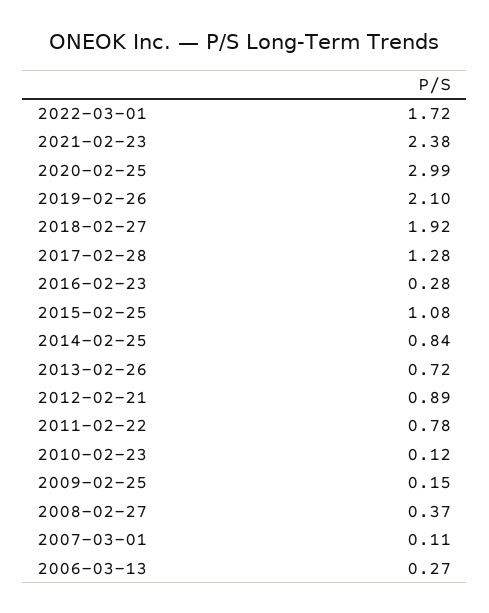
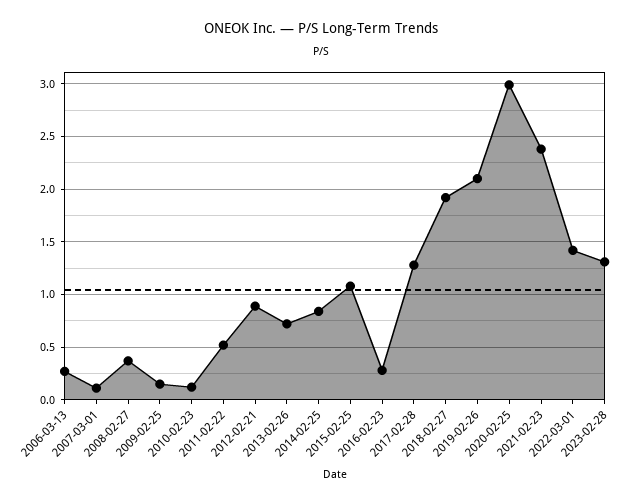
2022-03-01: 1.72 -> 1.4
2011-02-22: 0.78 -> 0.5
2023-02-28: none -> 1.3

